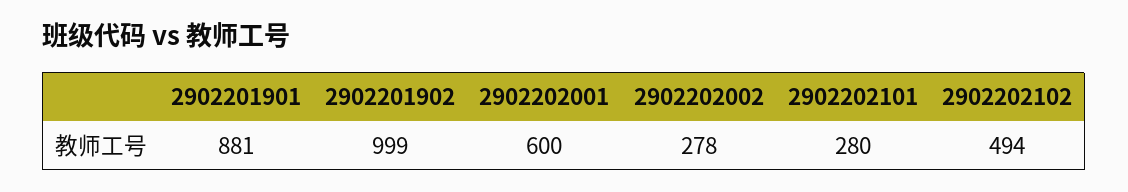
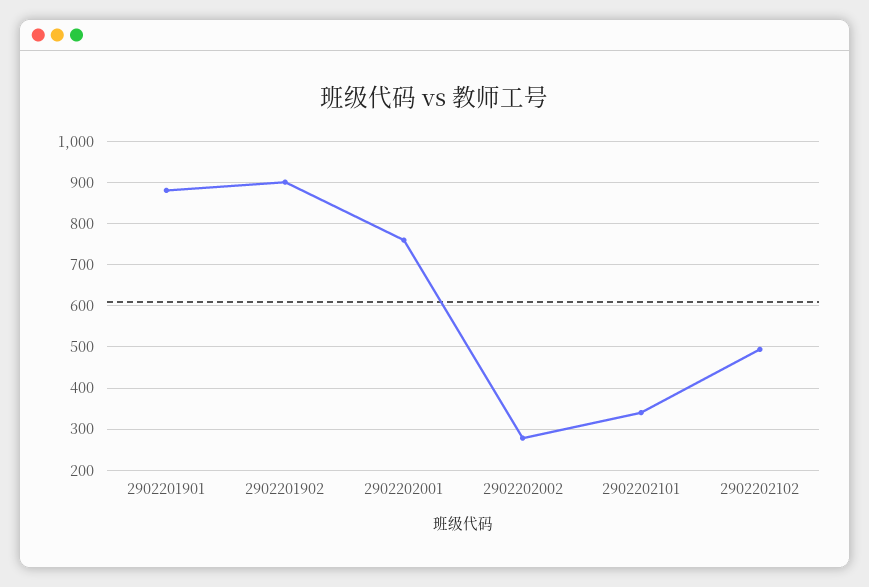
2902201902: 999 -> 900
2902202001: 600 -> 760
2902202101: 280 -> 340

